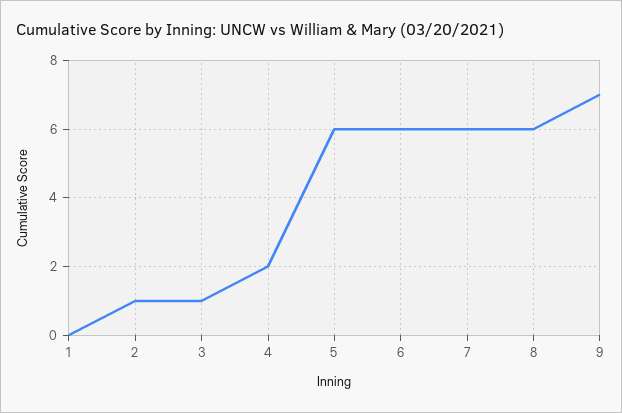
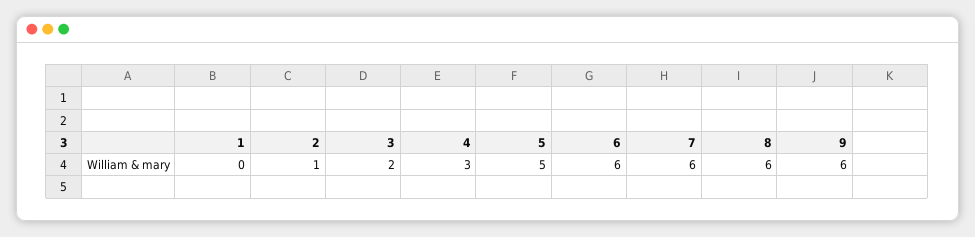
3: 1 -> 2
4: 2 -> 3
5: 6 -> 5
9: 7 -> 6

